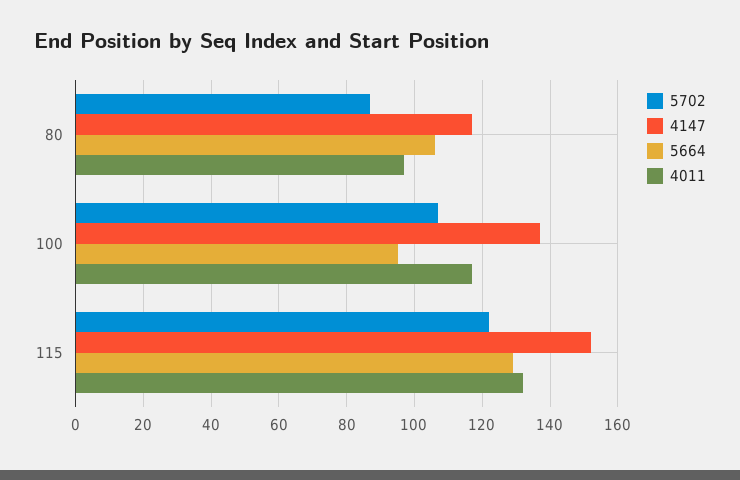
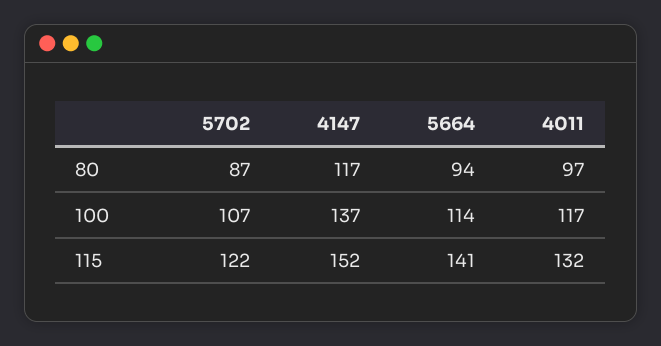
5664, 80: 105 -> 94
5664, 100: 95 -> 114
5664, 115: 130 -> 141

